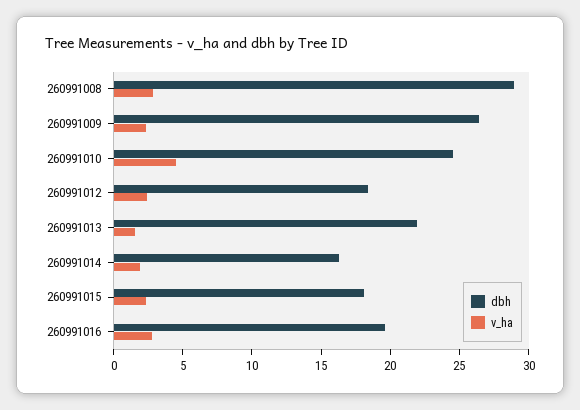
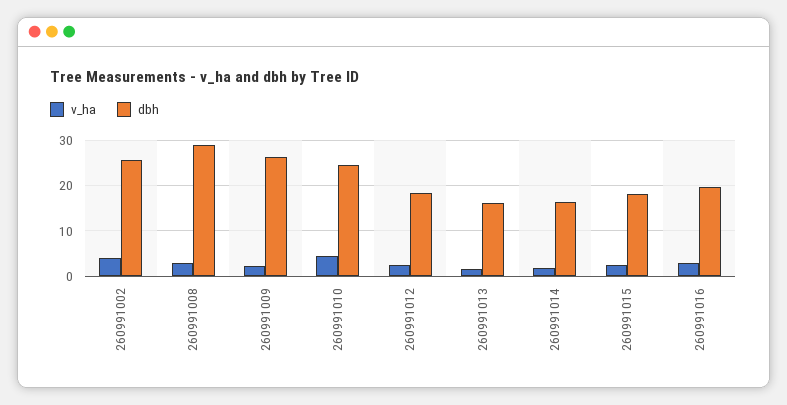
dbh, 260991013: 22 -> 16
v_ha, 260991002: none -> 4
dbh, 260991002: none -> 26

